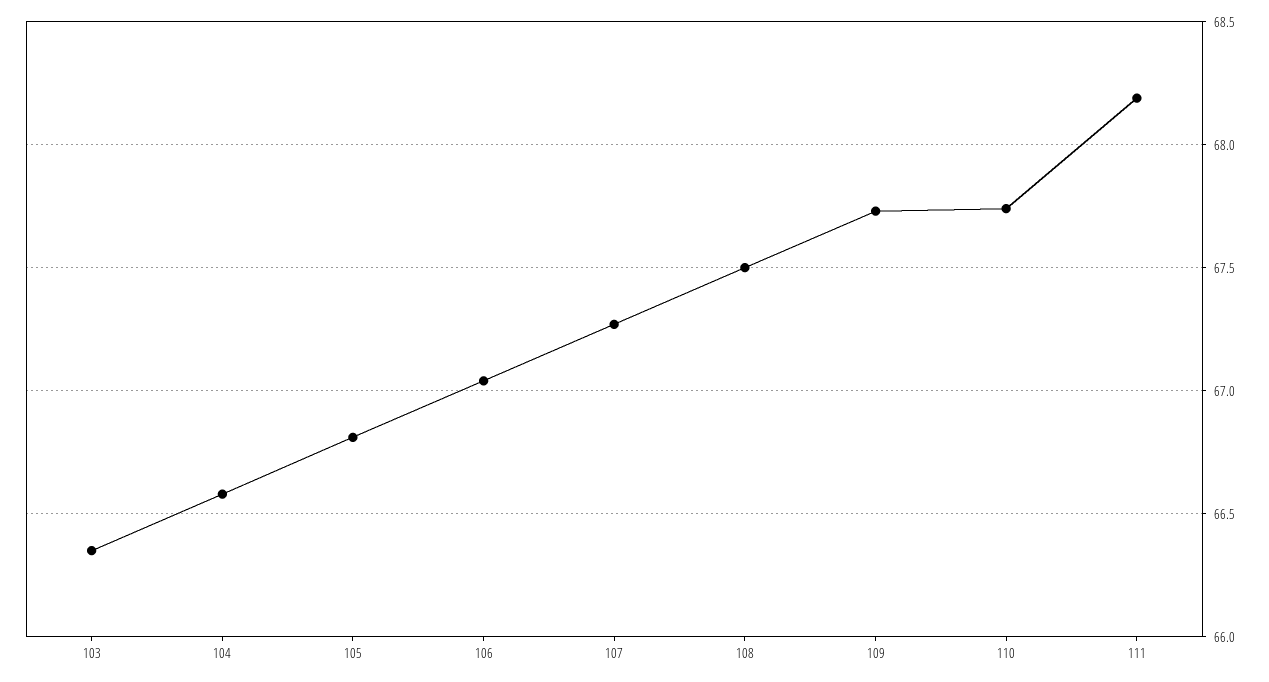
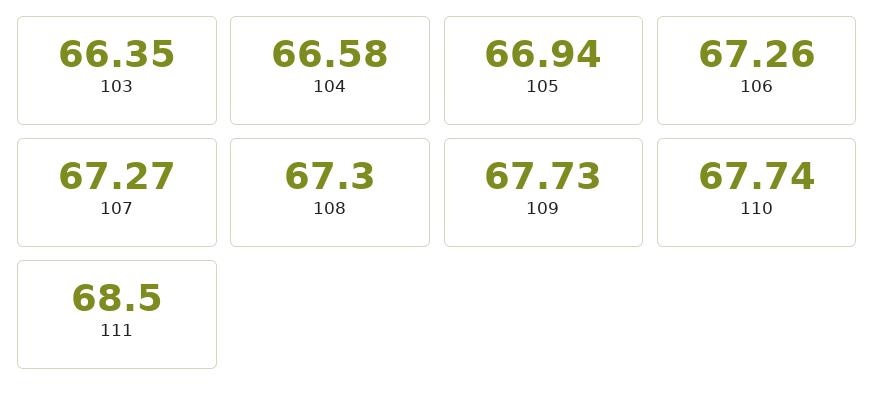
105: 66.8 -> 66.94
106: 67.05 -> 67.26
108: 67.5 -> 67.3
111: 68.2 -> 68.5

